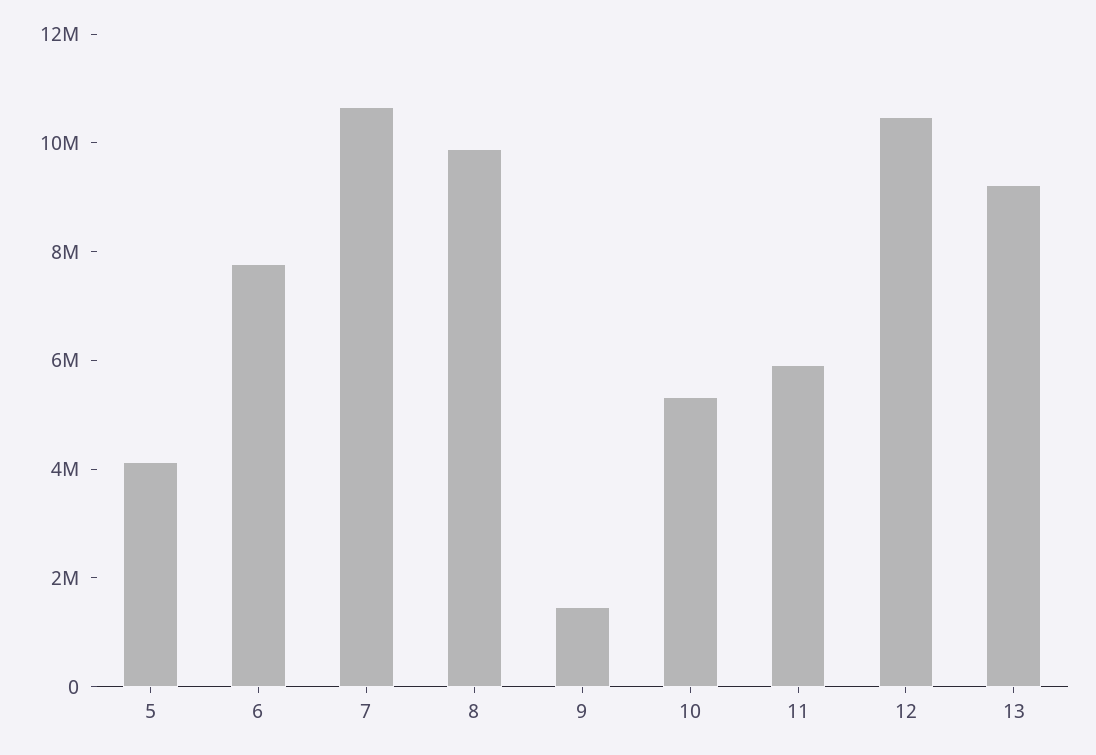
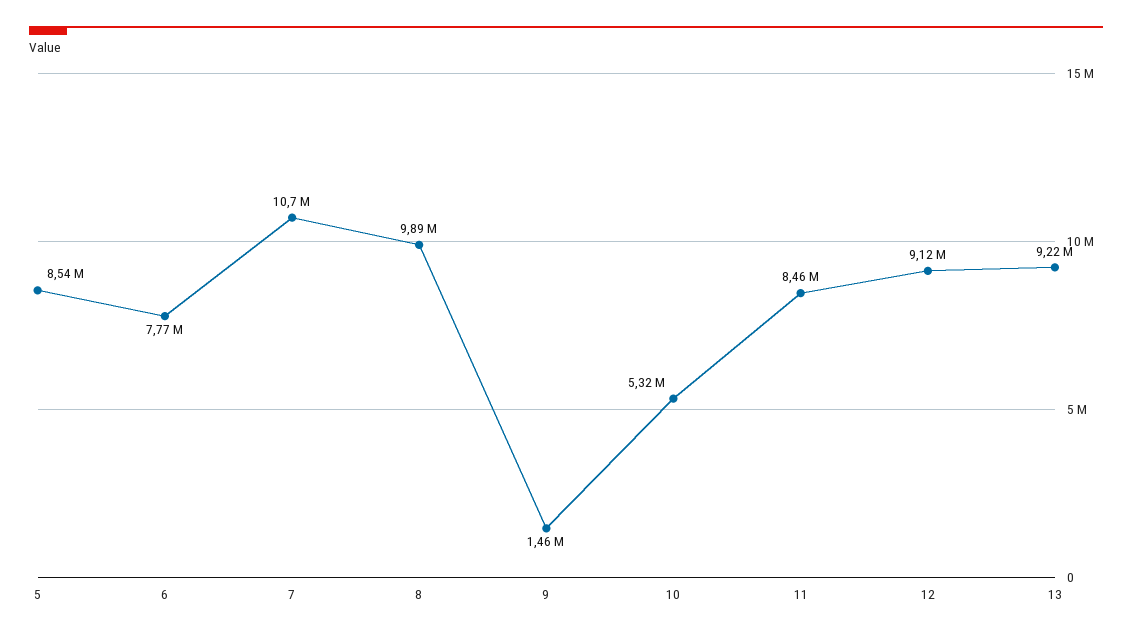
5: 4000000 -> 8540000
11: 6000000 -> 8460000
12: 10500000 -> 9120000

